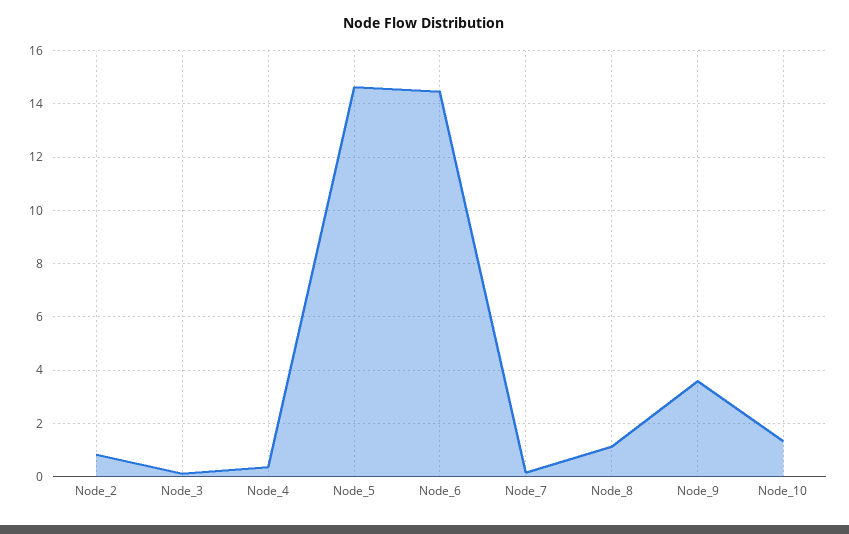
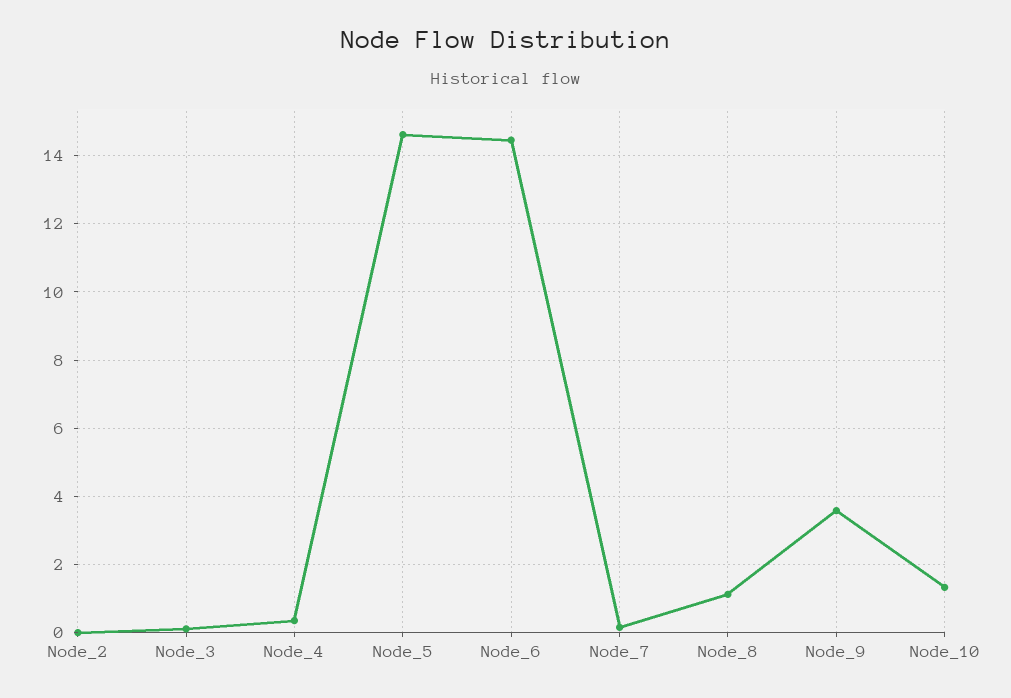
Node_2: 0.75 -> 0

